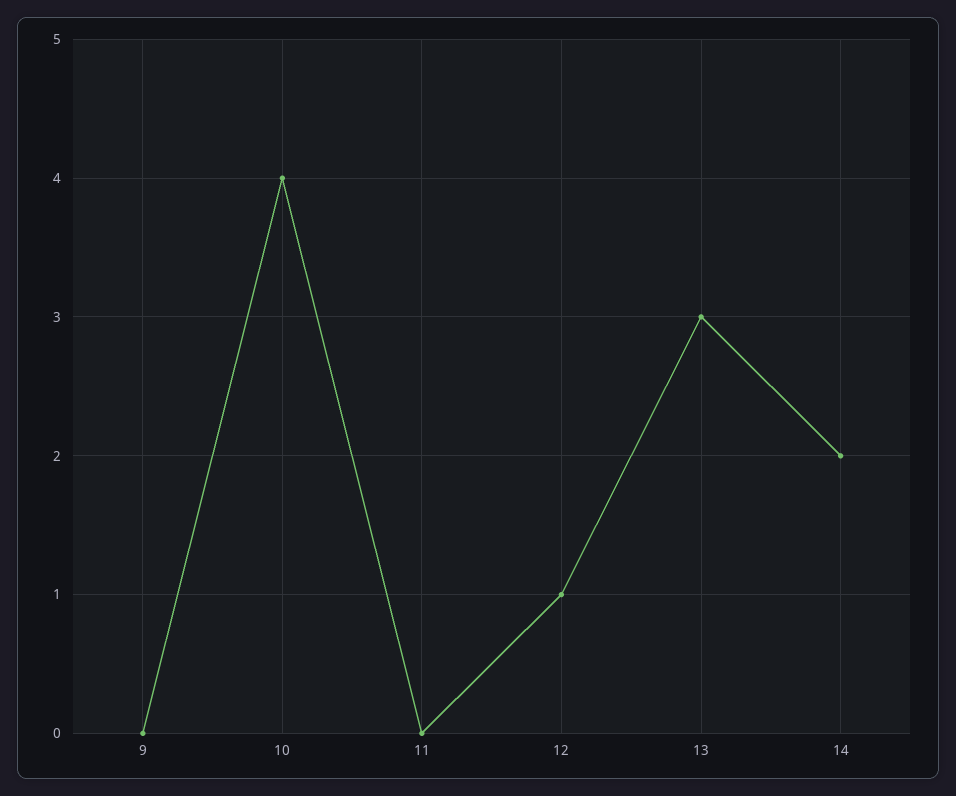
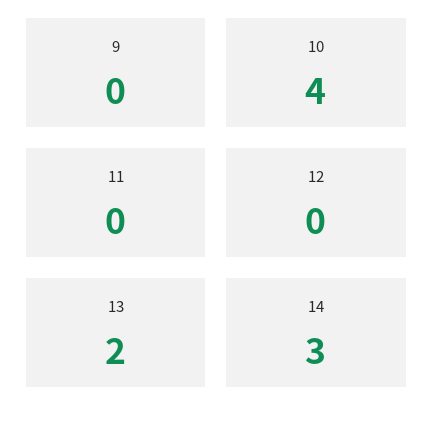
12: 1 -> 0
13: 3 -> 2
14: 2 -> 3

